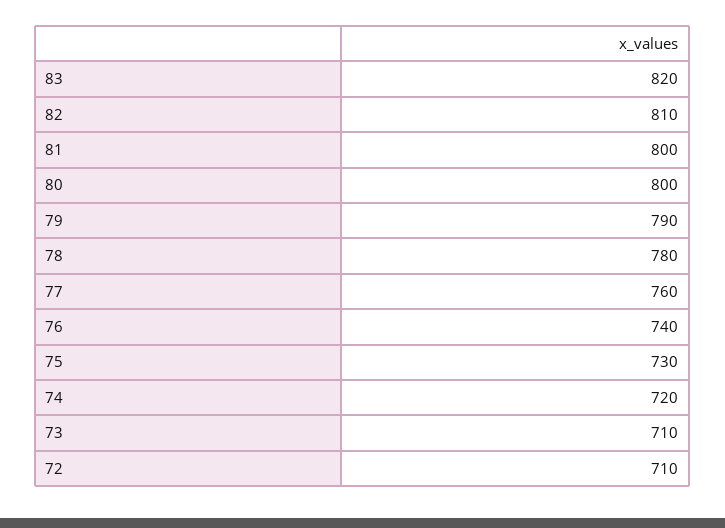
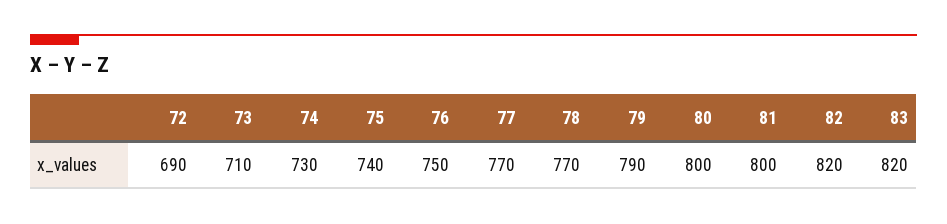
82: 810 -> 820
78: 780 -> 770
77: 760 -> 770
76: 740 -> 750
75: 730 -> 740
74: 720 -> 730
72: 710 -> 690

